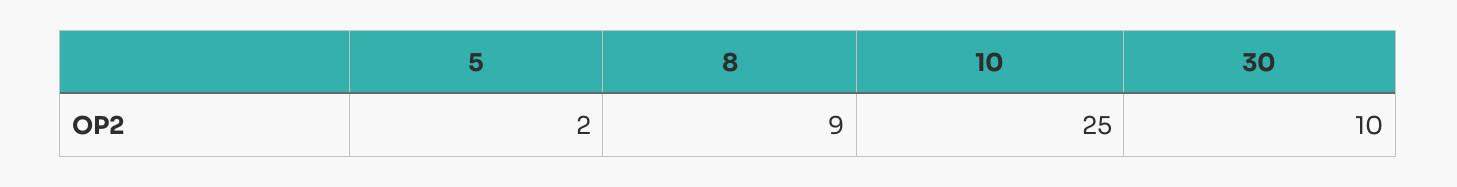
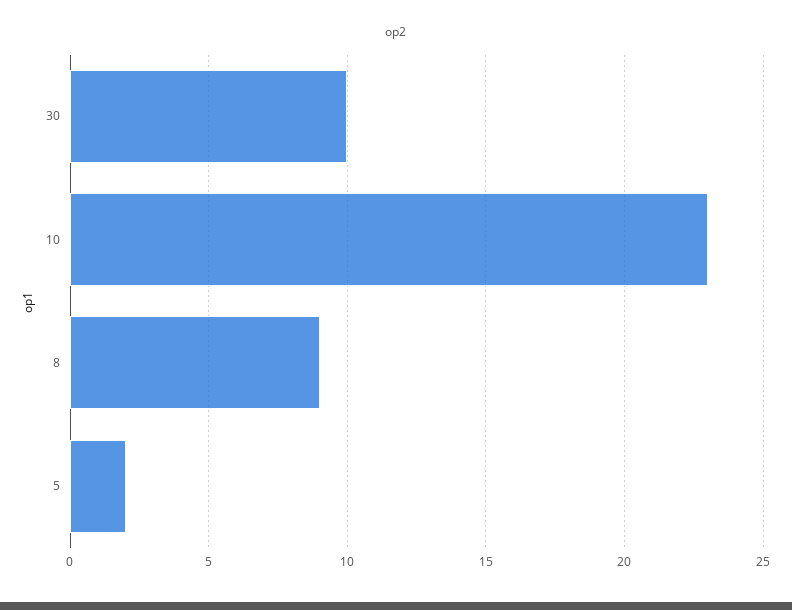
10: 25 -> 23

